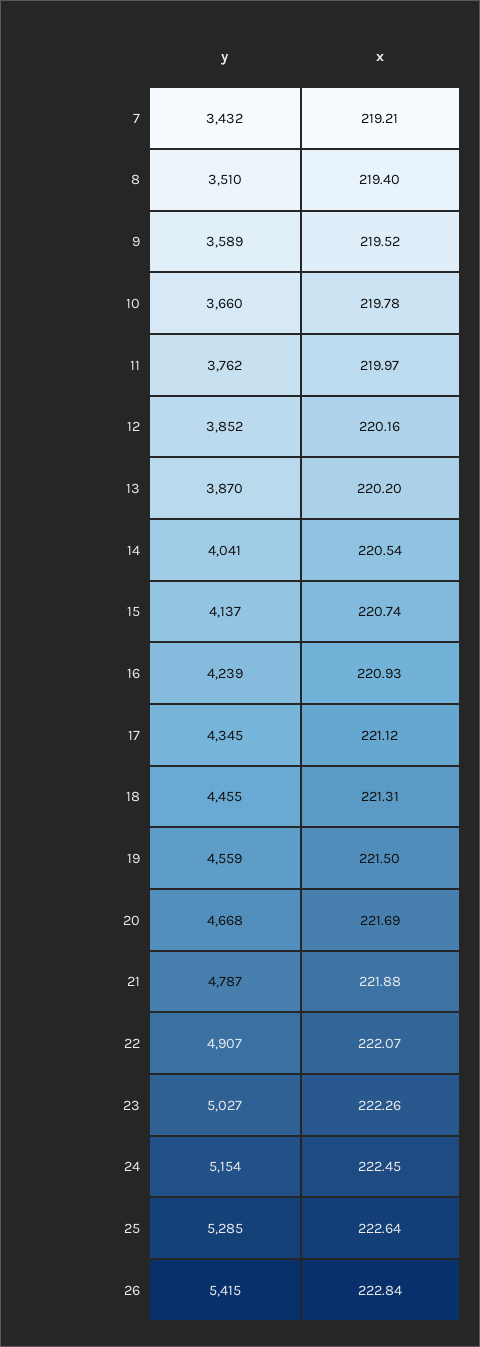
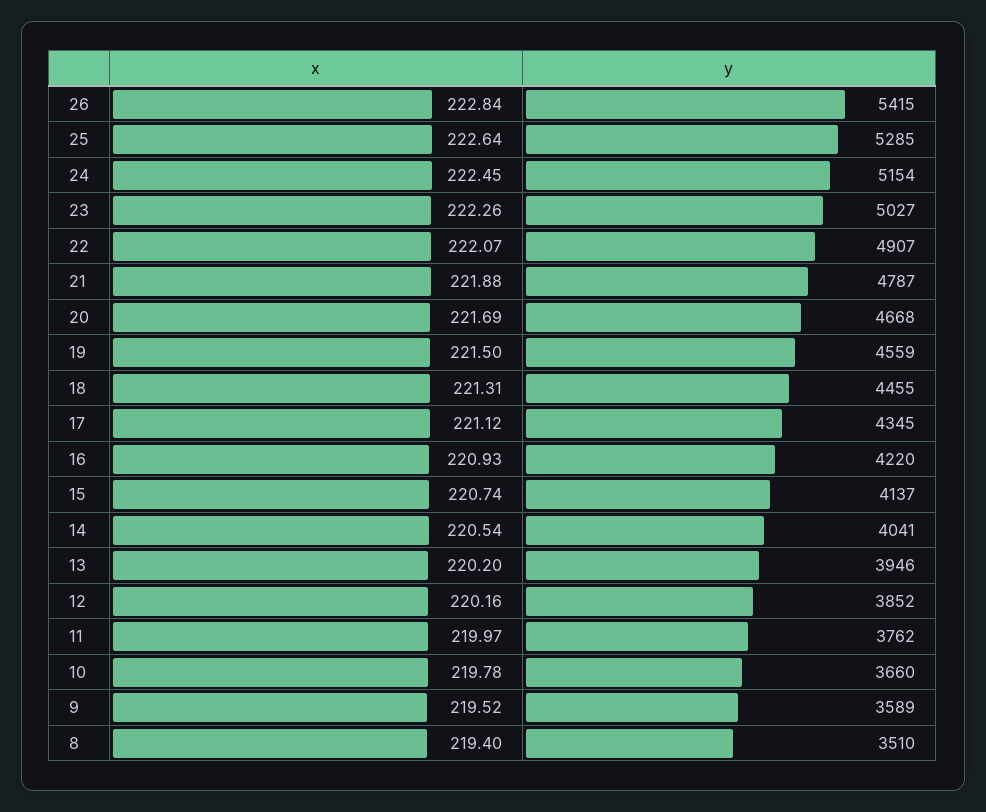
y, 7: 3432 -> none
x, 7: 219.21 -> none
y, 13: 3870 -> 3946
y, 16: 4239 -> 4220

